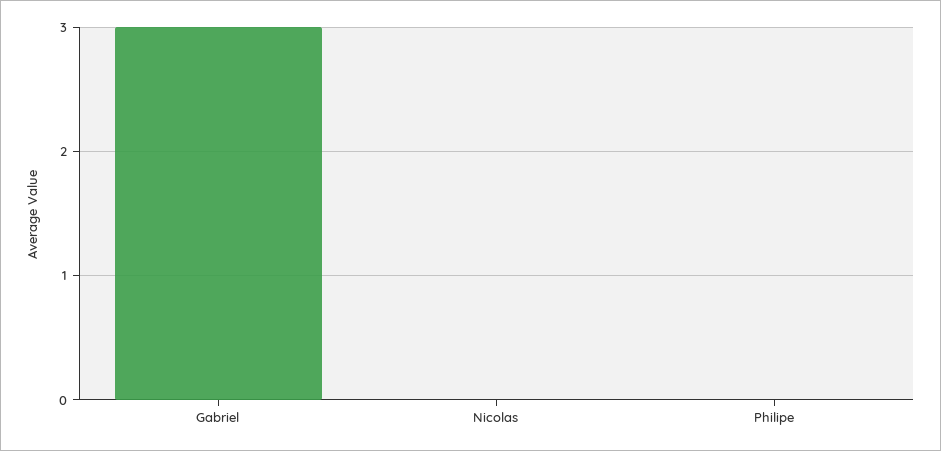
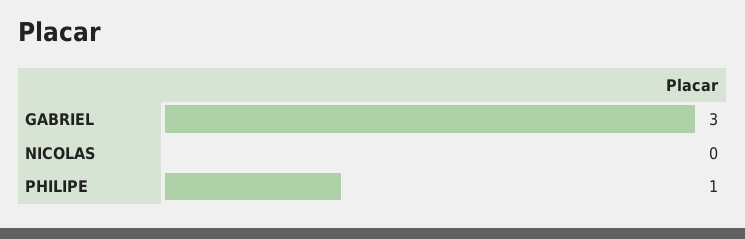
Philipe: 0 -> 1

